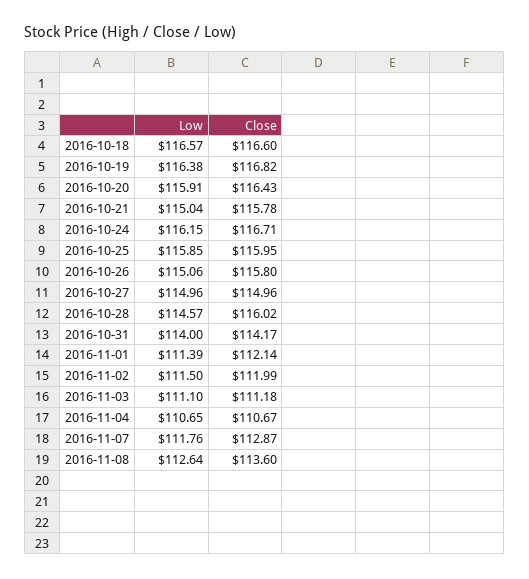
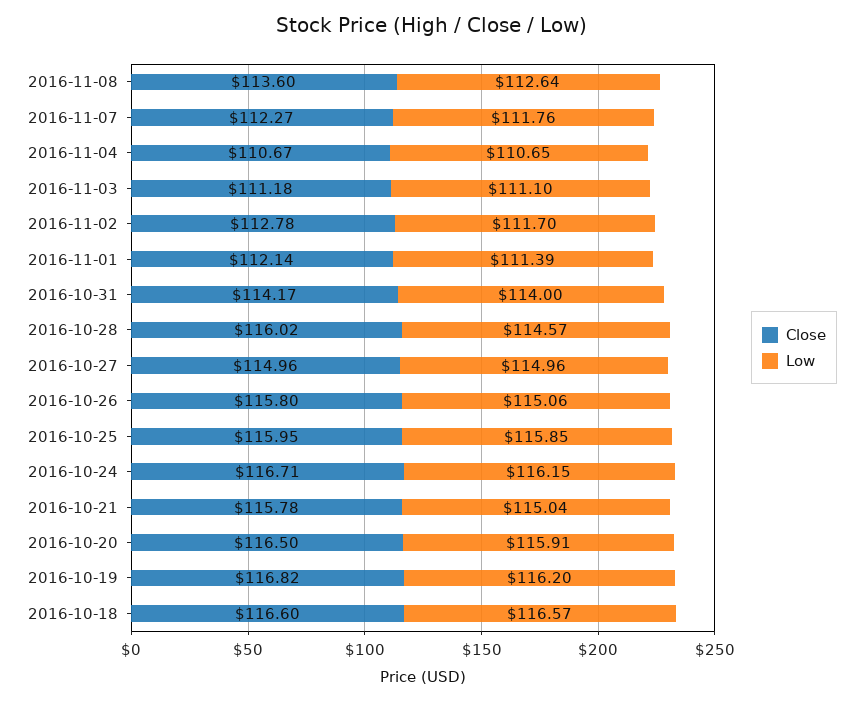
Low, 2016-10-19: 116.38 -> 116.2
Close, 2016-10-20: 116.43 -> 116.5
Low, 2016-11-02: 111.5 -> 111.7
Close, 2016-11-02: 111.99 -> 112.78
Close, 2016-11-07: 112.87 -> 112.27

